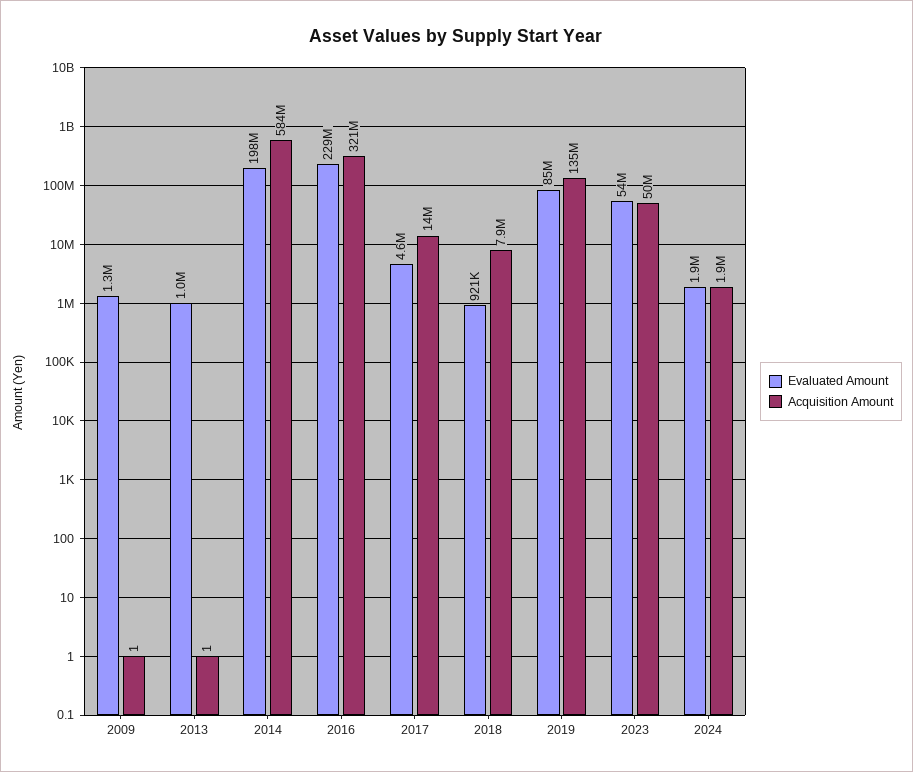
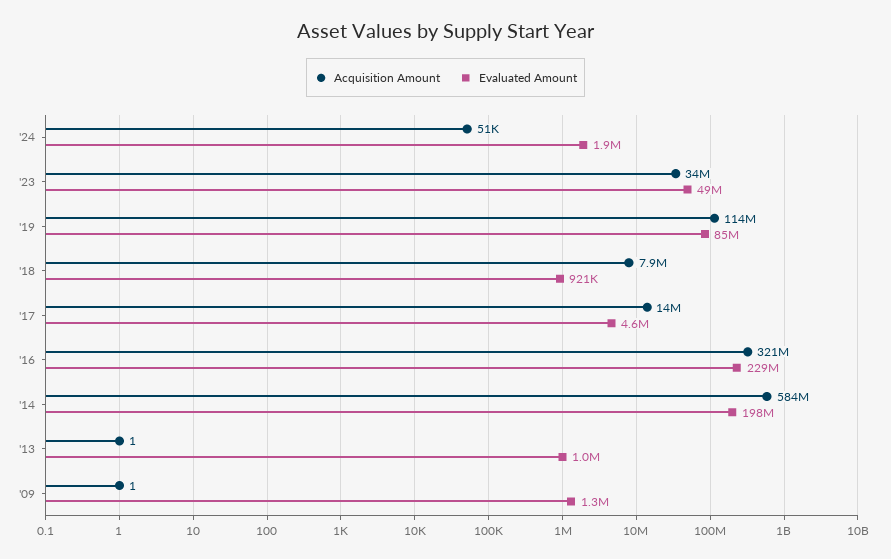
Acquisition Amount, 2019: 135000000 -> 114000000
Evaluated Amount, 2023: 54000000 -> 49000000
Acquisition Amount, 2023: 50000000 -> 34000000
Acquisition Amount, 2024: 1900000 -> 51000

